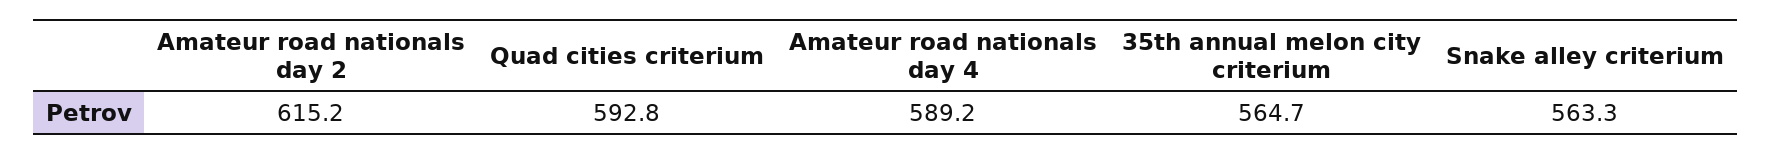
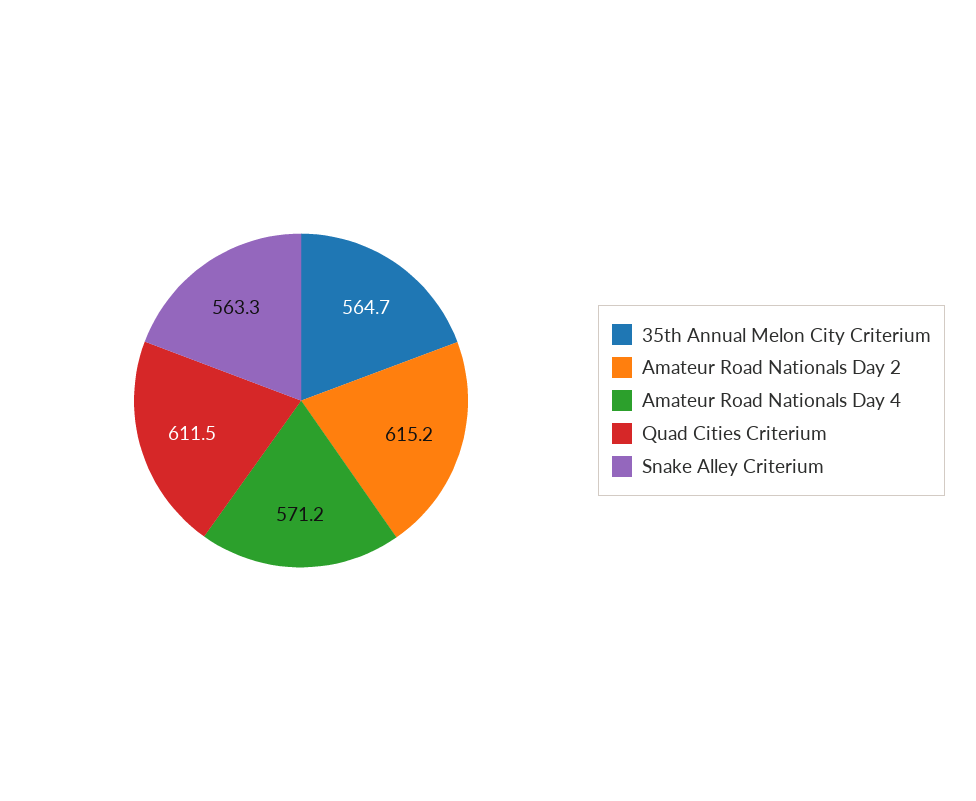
Quad cities criterium: 592.8 -> 611.5
Amateur road nationals day 4: 589.2 -> 571.2

